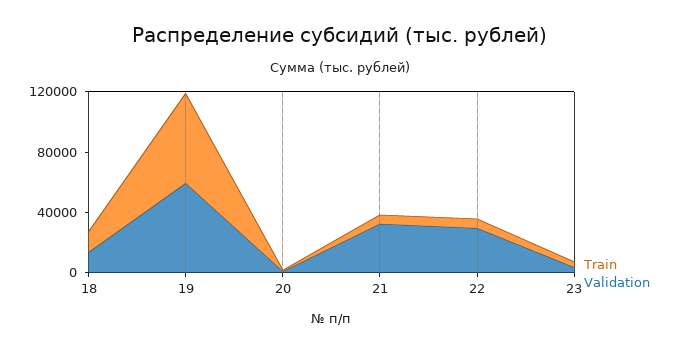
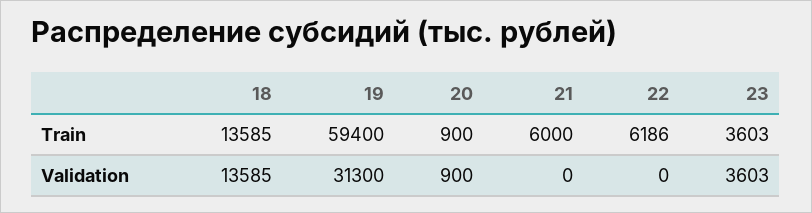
Validation, 19: 60000 -> 31300
Validation, 21: 30000 -> 0
Validation, 22: 30000 -> 0

